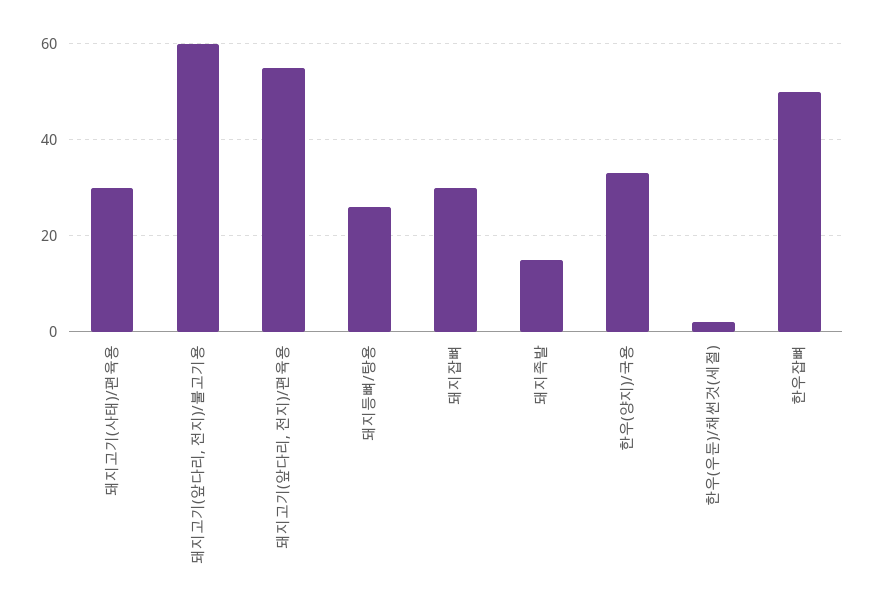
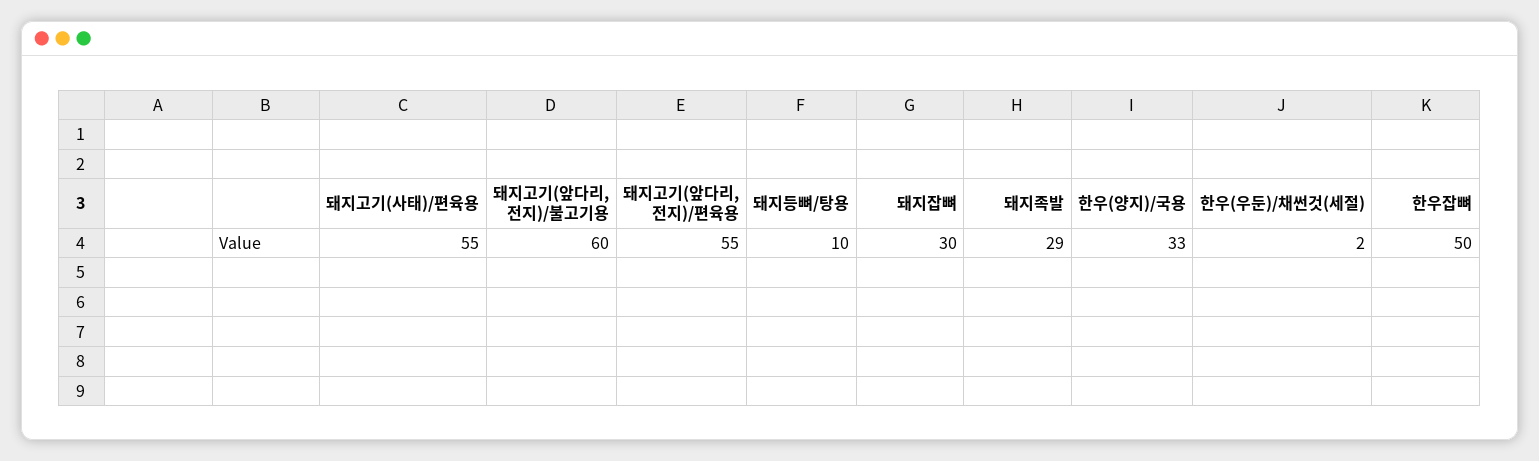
돼지고기(사태)/편육용: 30 -> 55
돼지등뼈/탕용: 25 -> 10
돼지족발: 15 -> 29

